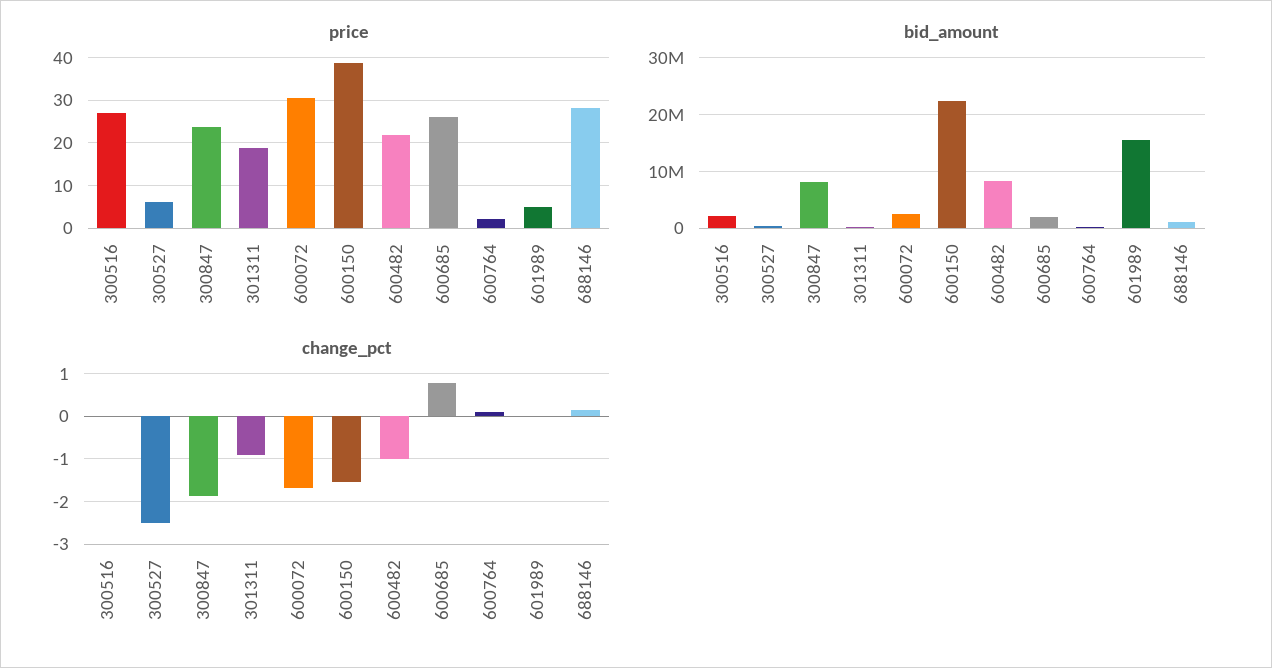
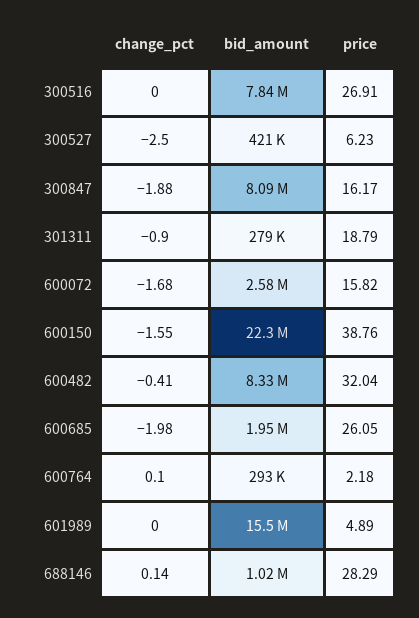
price, 300847: 24 -> 16.17
price, 600072: 30 -> 15.82
price, 600482: 22 -> 32.04
bid_amount, 300516: 2000000 -> 7840000
change_pct, 600482: -1 -> -0.41
change_pct, 600685: 0.8 -> -1.98

